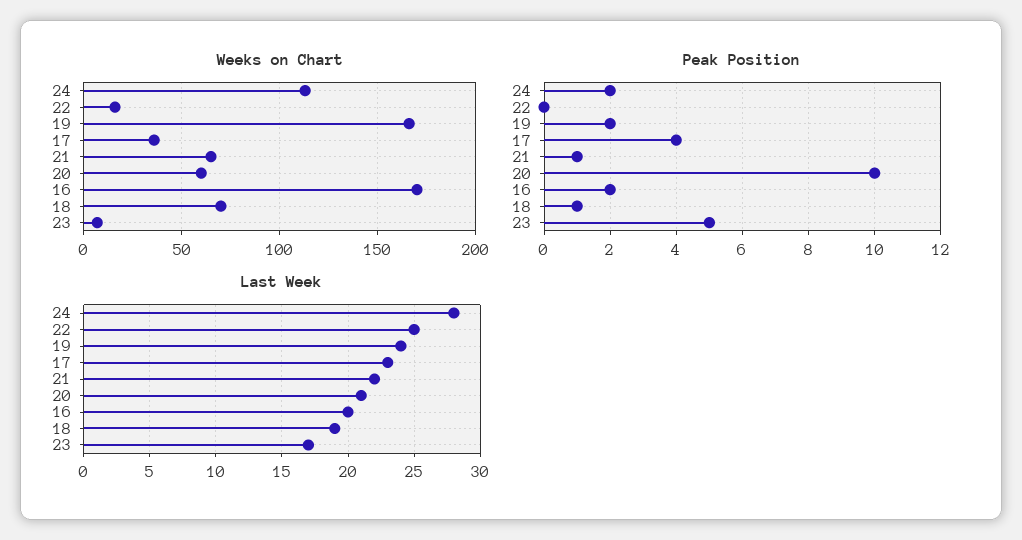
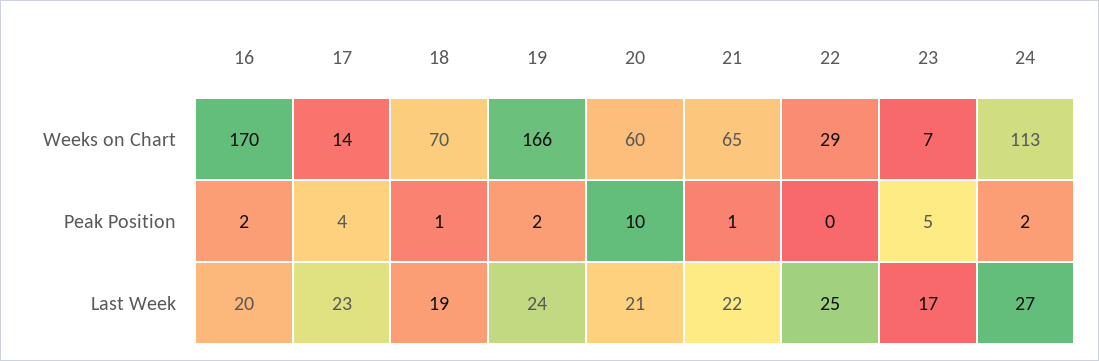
Weeks on Chart, 22: 15 -> 29
Weeks on Chart, 17: 35 -> 14
Last Week, 24: 28 -> 27

